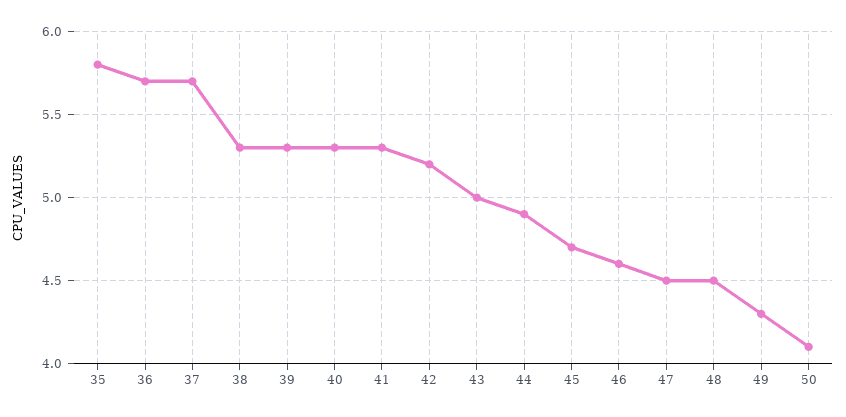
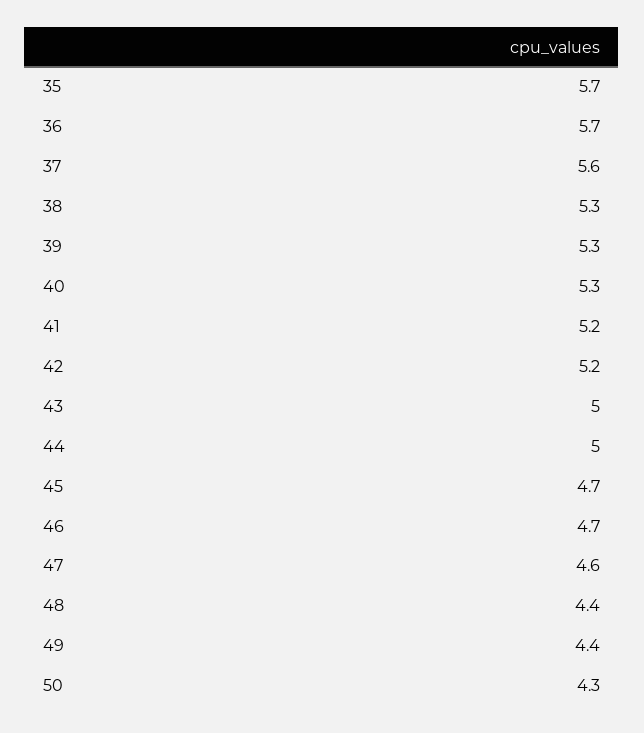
35: 5.8 -> 5.7
37: 5.7 -> 5.6
41: 5.3 -> 5.2
44: 4.9 -> 5
46: 4.6 -> 4.7
47: 4.5 -> 4.6
48: 4.5 -> 4.4
49: 4.3 -> 4.4
50: 4.1 -> 4.3

